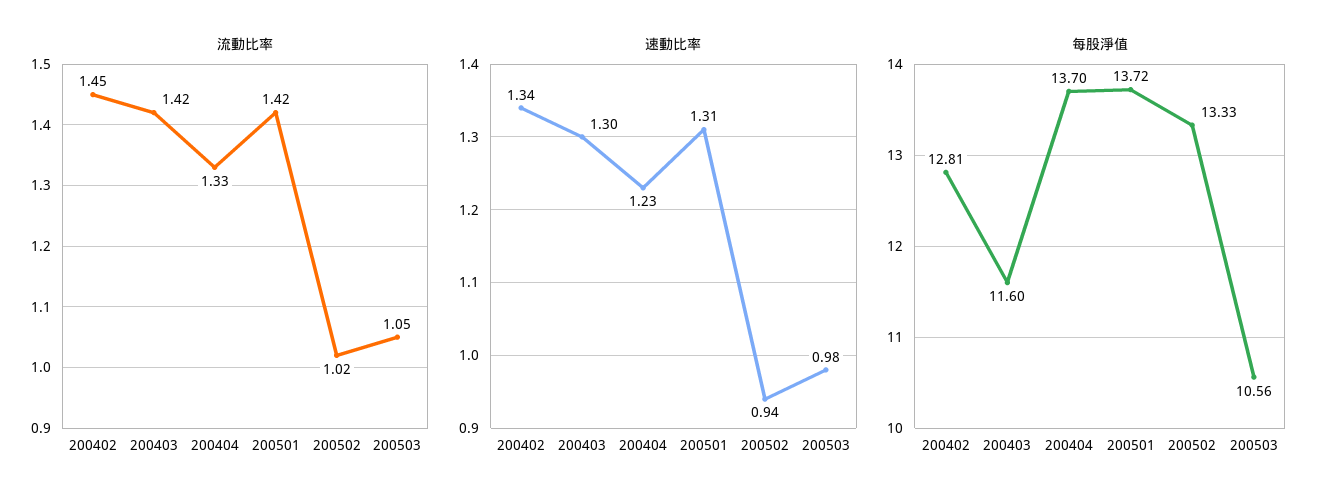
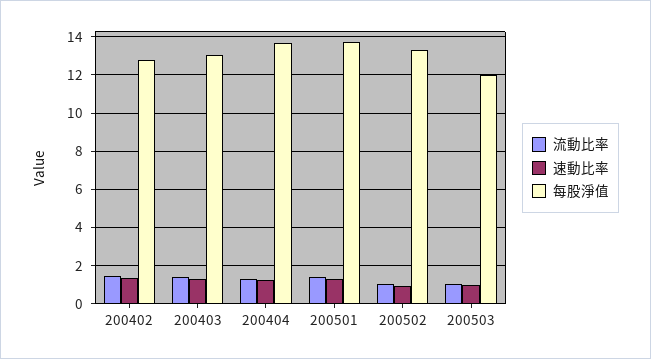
每股淨值, 200403: 11.6 -> 13
每股淨值, 200503: 10.56 -> 12

